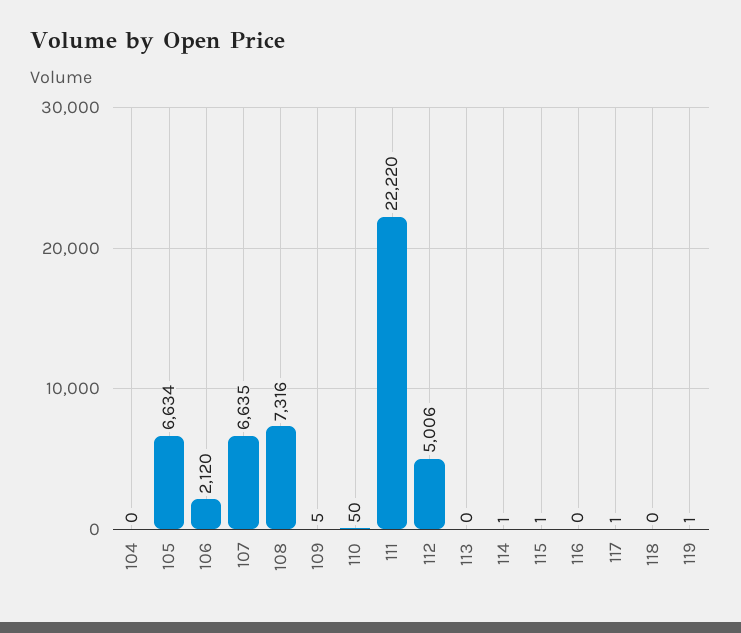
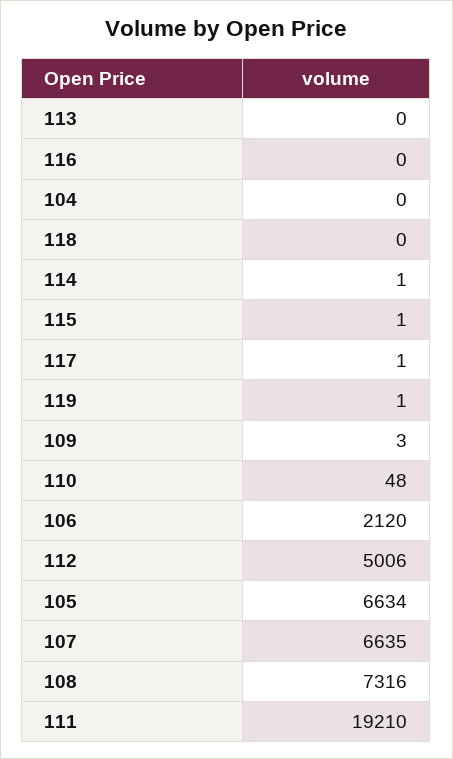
109: 5 -> 3
110: 50 -> 48
111: 22220 -> 19210

